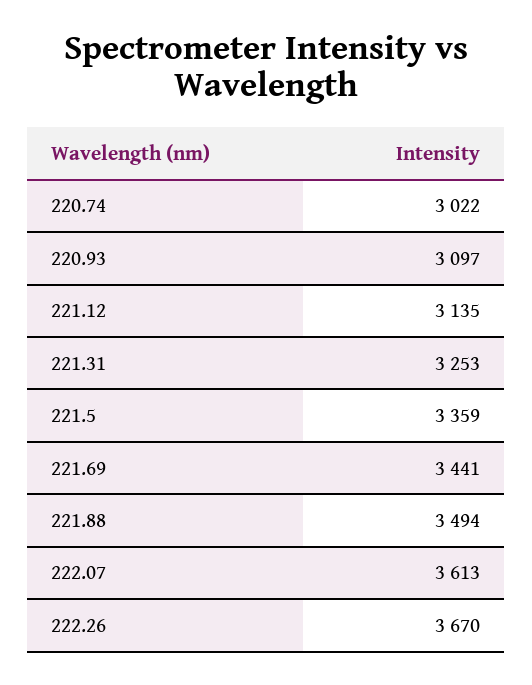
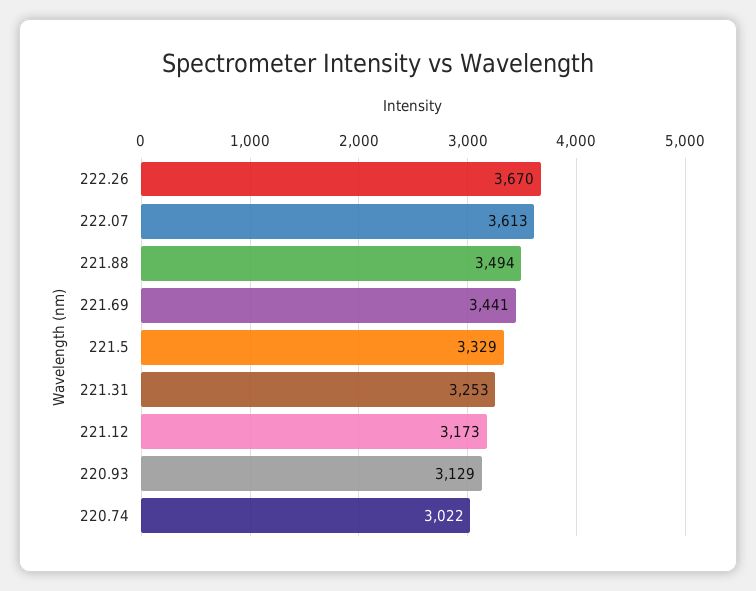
220.93: 3097 -> 3129
221.12: 3135 -> 3173
221.5: 3359 -> 3329

